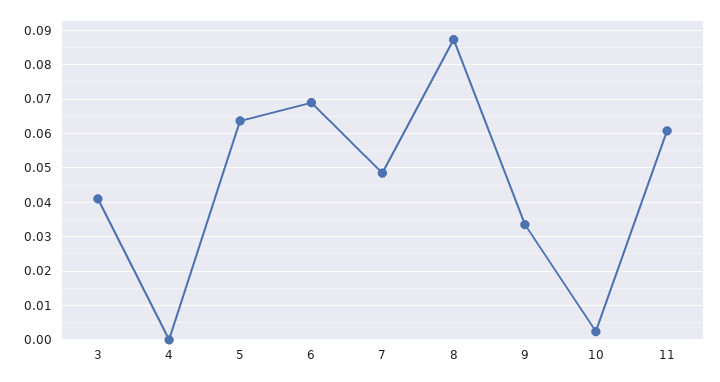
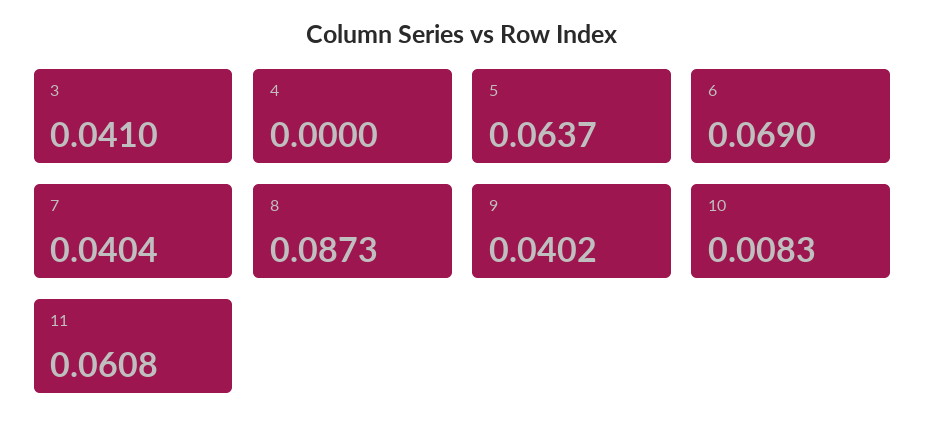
7: 0.048 -> 0.0404
9: 0.034 -> 0.0402
10: 0.002 -> 0.0083

